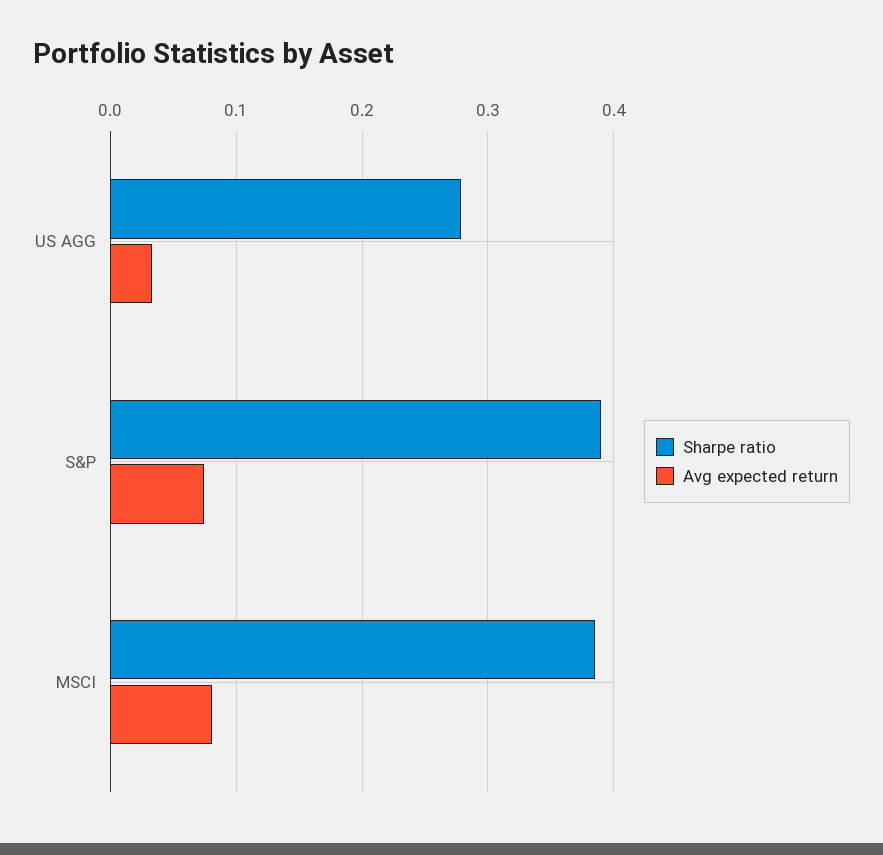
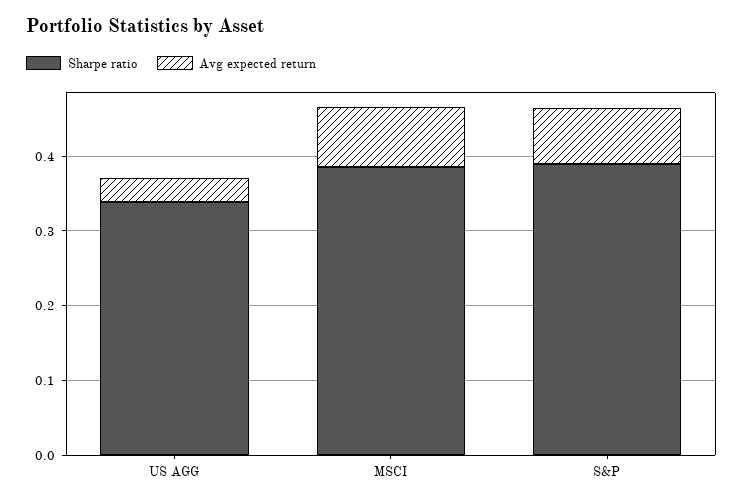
Sharpe ratio, US AGG: 0.28 -> 0.34

